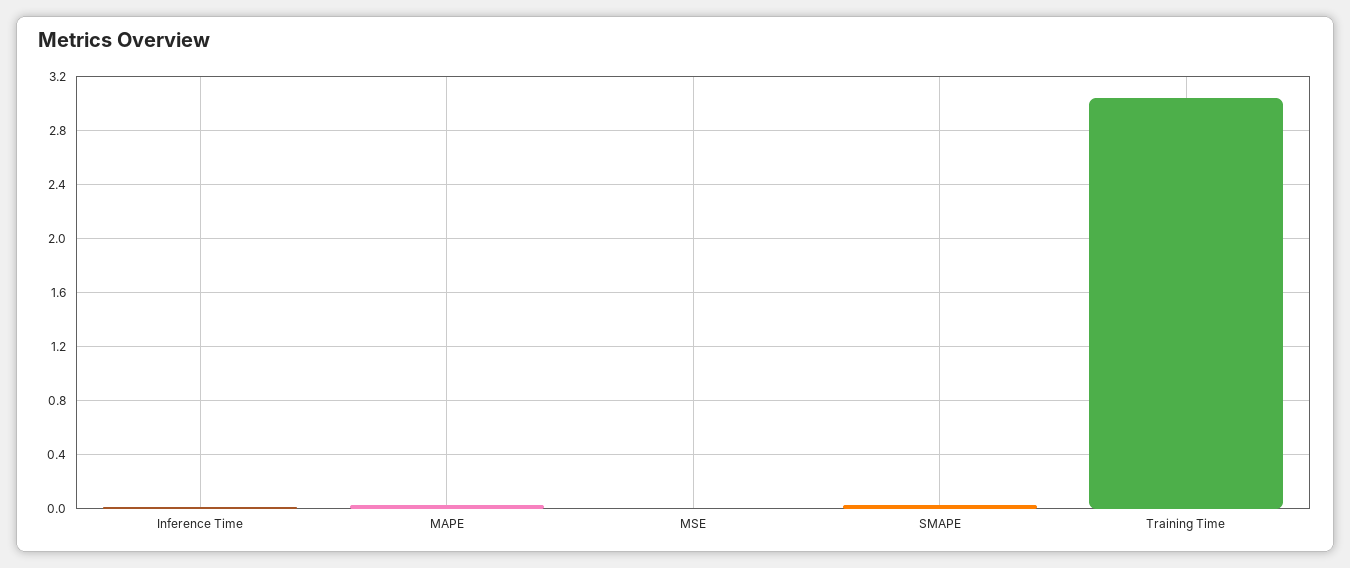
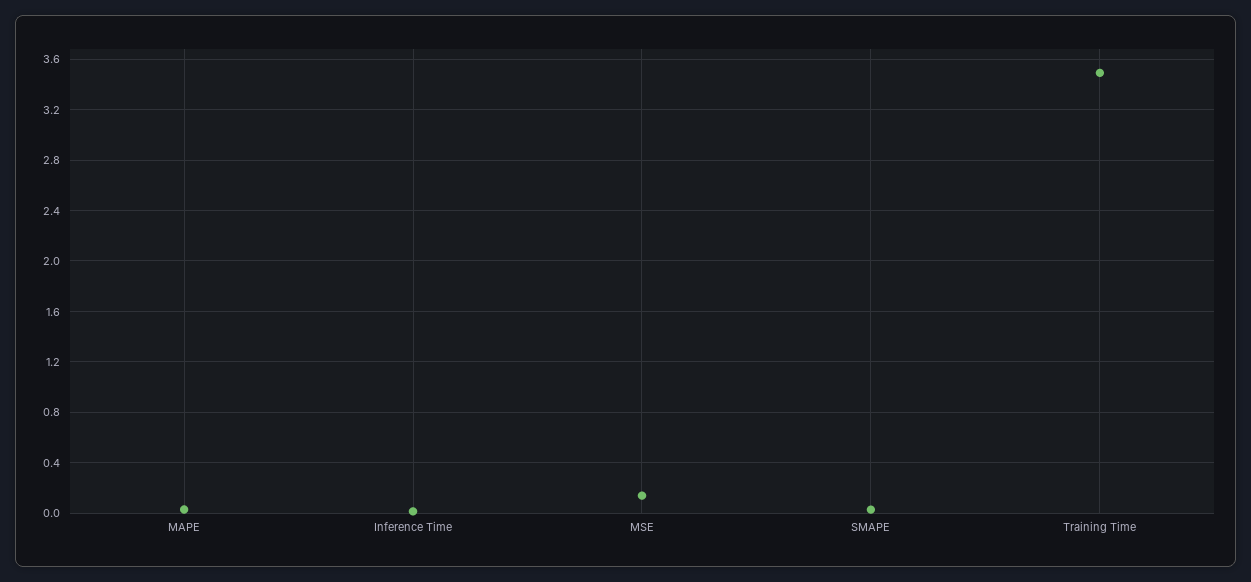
MSE: 0 -> 0.15
Training Time: 3.05 -> 3.5

